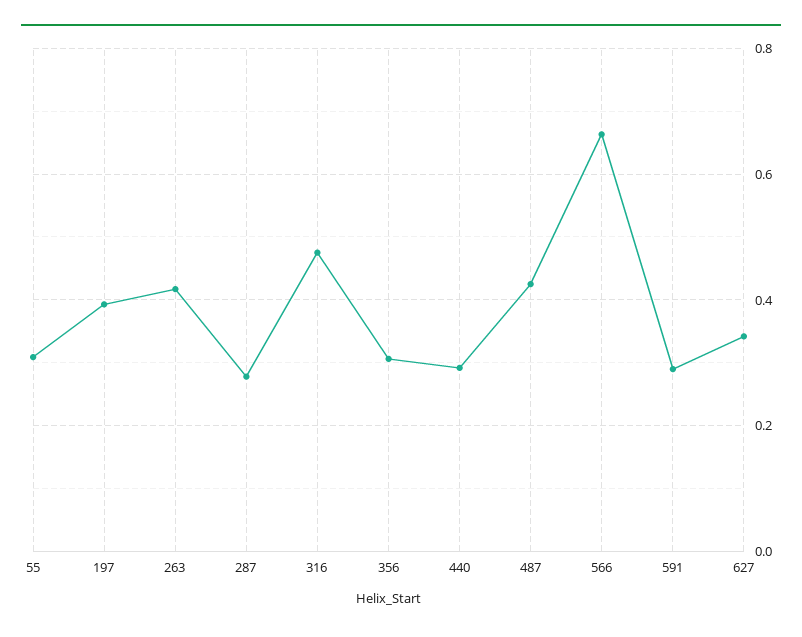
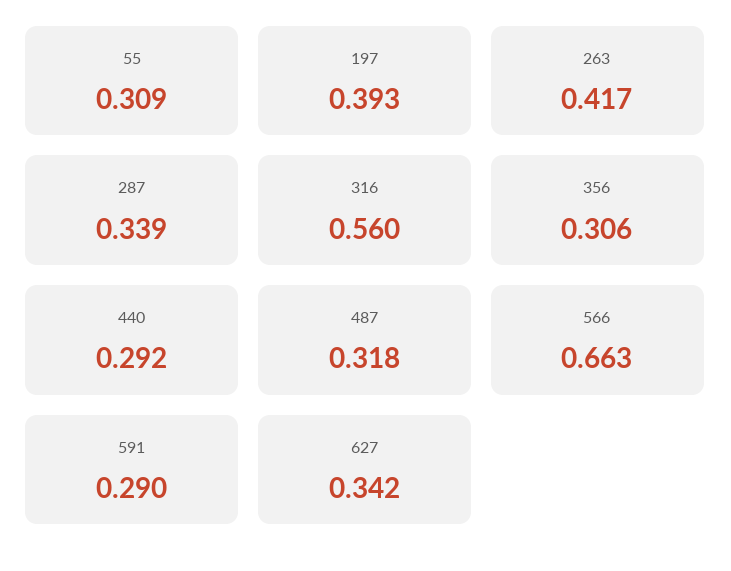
287: 0.28 -> 0.339
316: 0.48 -> 0.56
487: 0.42 -> 0.318

